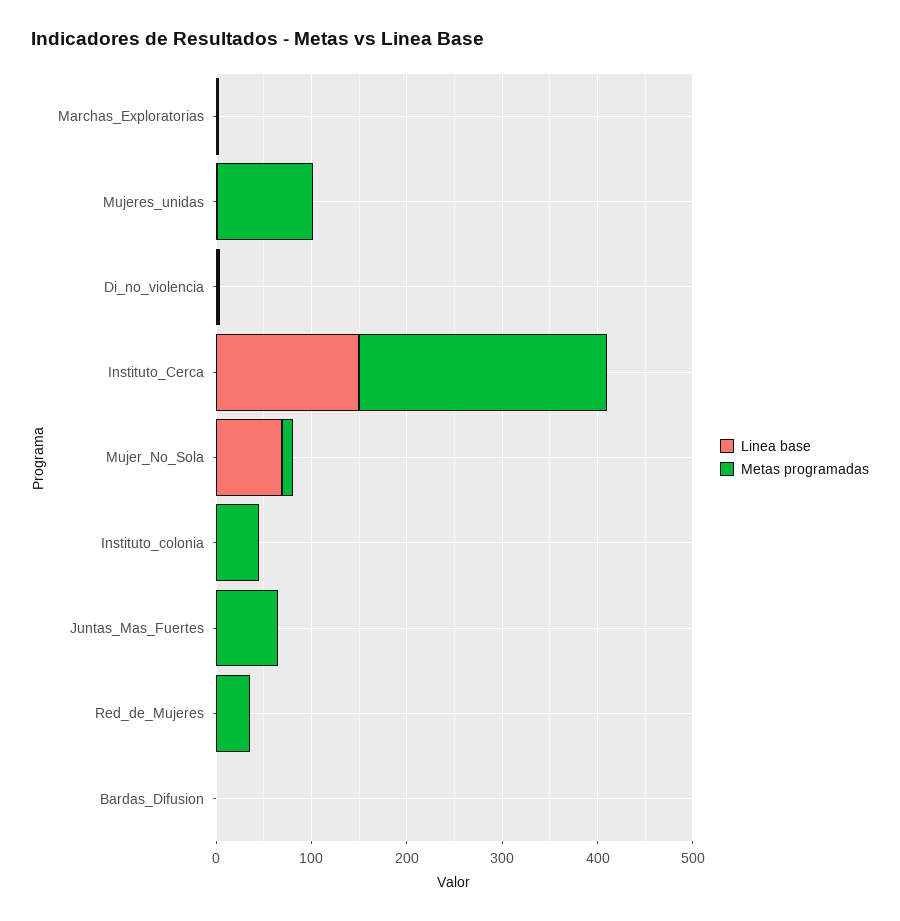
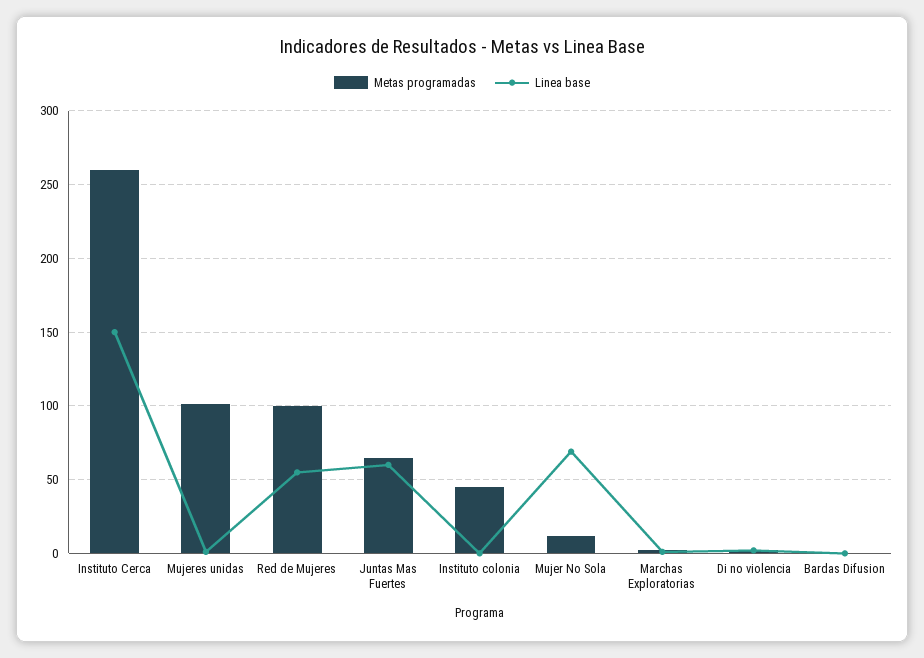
Linea base, Juntas_Mas_Fuertes: 0 -> 60
Linea base, Red_de_Mujeres: 0 -> 55
Metas programadas, Red_de_Mujeres: 40 -> 100

